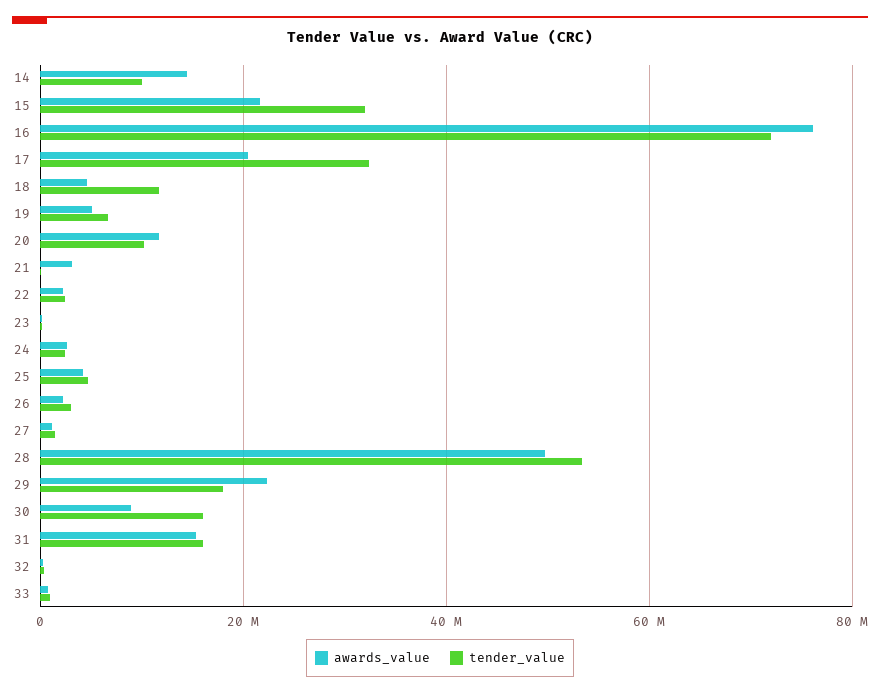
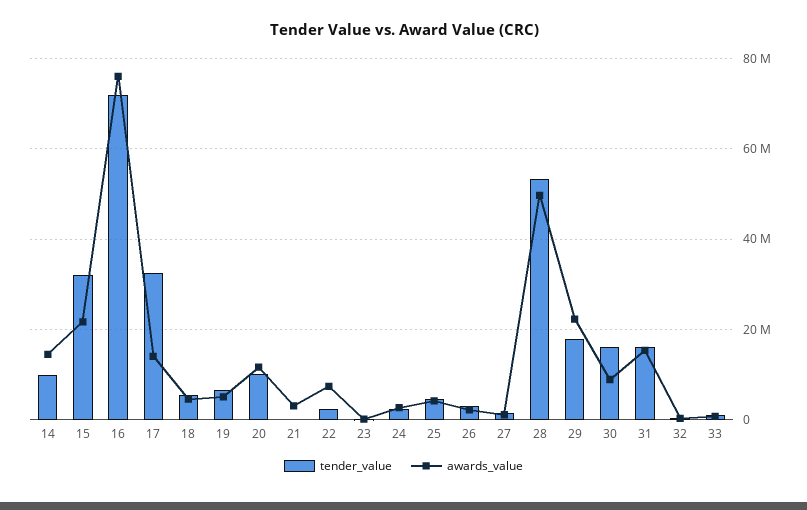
awards_value, 17: 20000000 -> 14000000
tender_value, 18: 12000000 -> 6000000
awards_value, 22: 2000000 -> 8000000

